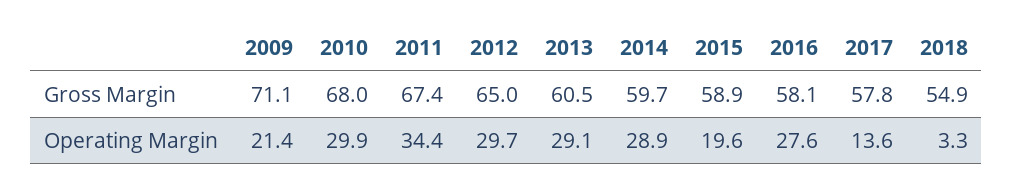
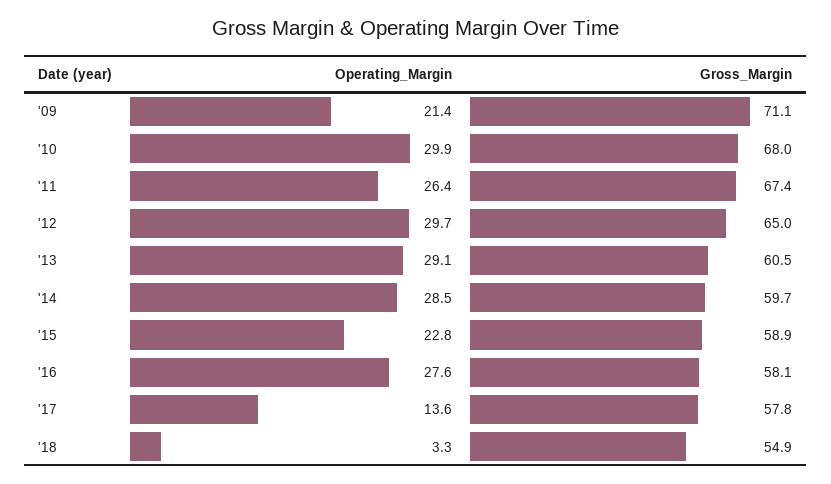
2011, Operating Margin: 34.4 -> 26.4
2014, Operating Margin: 28.9 -> 28.5
2015, Operating Margin: 19.6 -> 22.8

